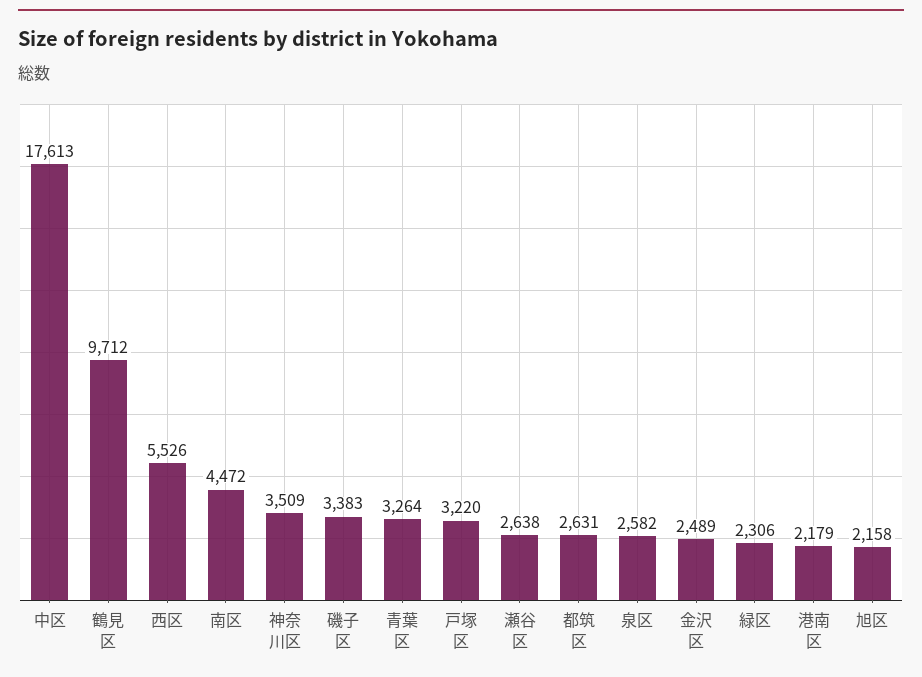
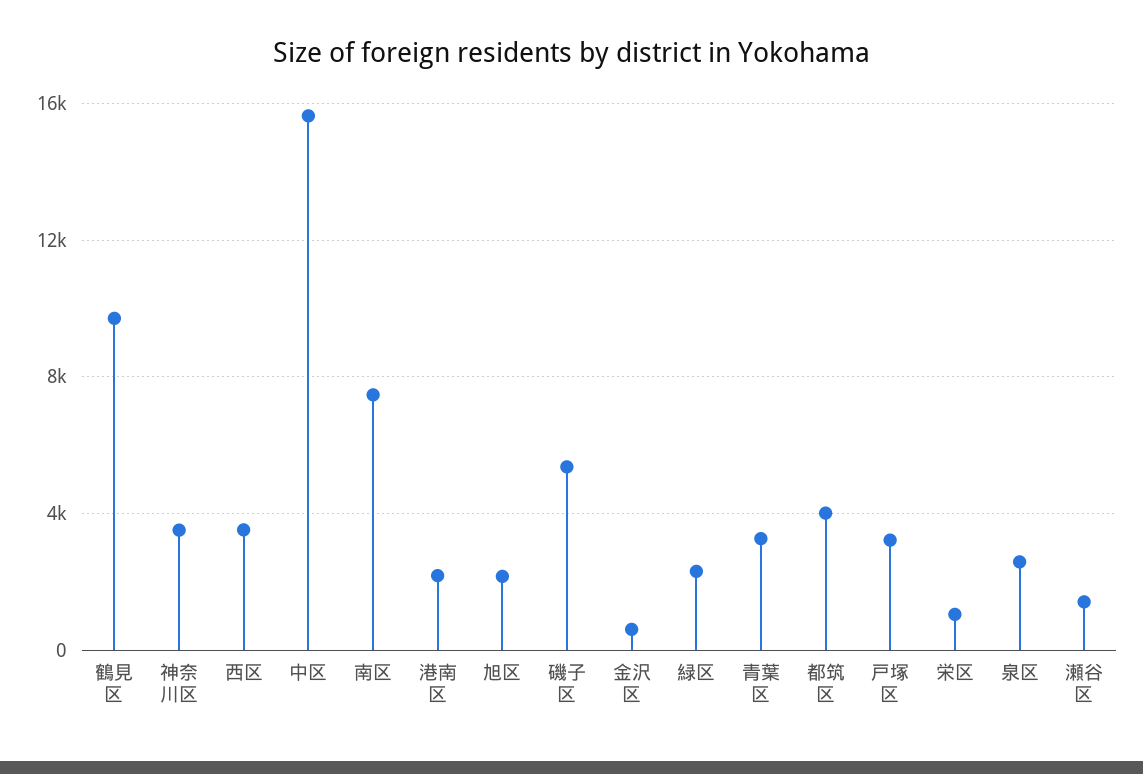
中区: 17613 -> 15500
西区: 5526 -> 3500
南区: 4472 -> 7500
磯子区: 3383 -> 5500
瀬谷区: 2638 -> 1500
都筑区: 2631 -> 4000
金沢区: 2489 -> 500
栄区: none -> 1000

